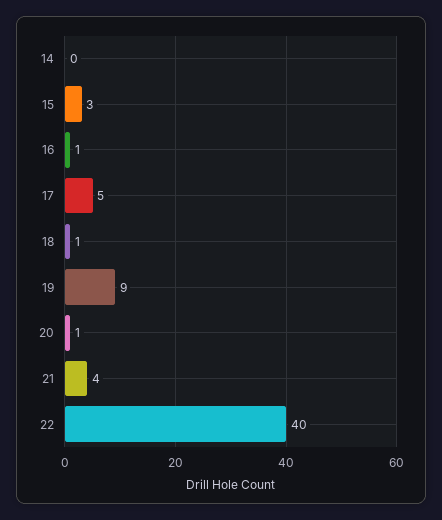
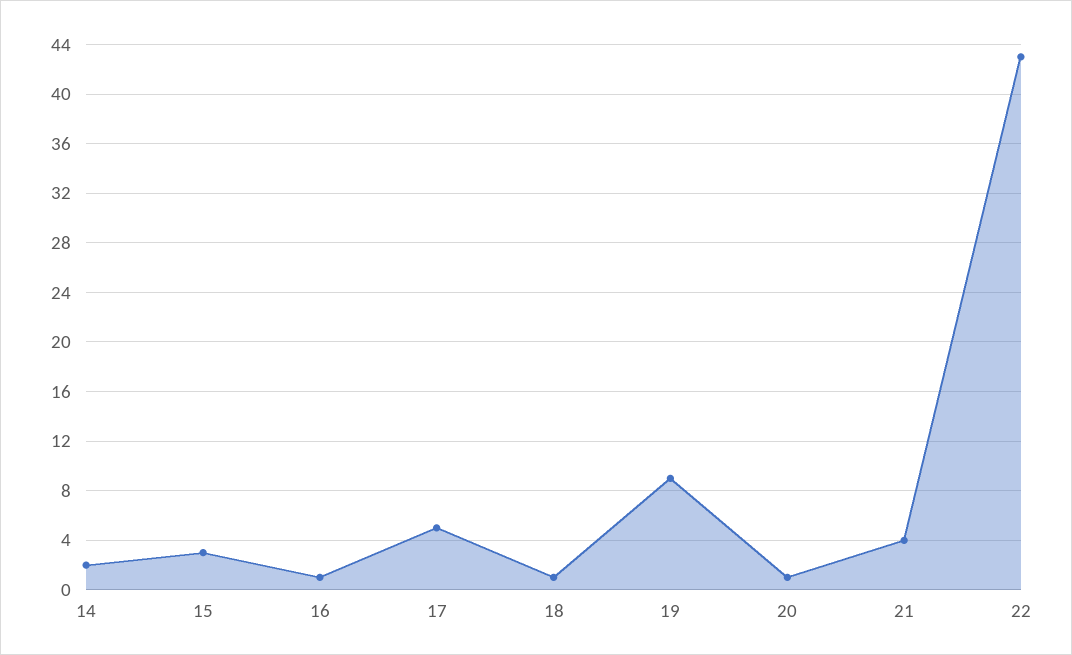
14: 0 -> 2
22: 40 -> 43

